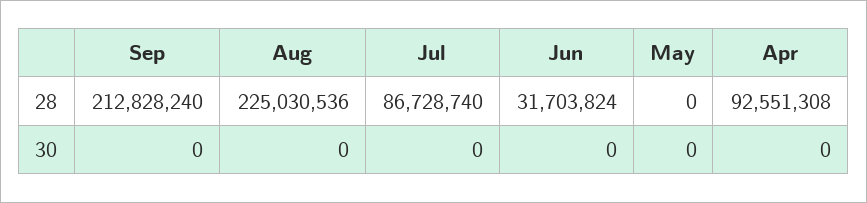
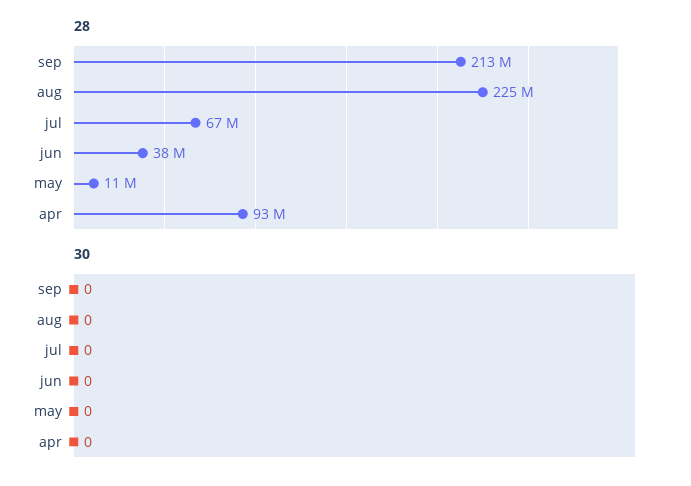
28, Jul: 86728740 -> 67000000
28, Jun: 31703824 -> 38000000
28, May: 0 -> 11000000

